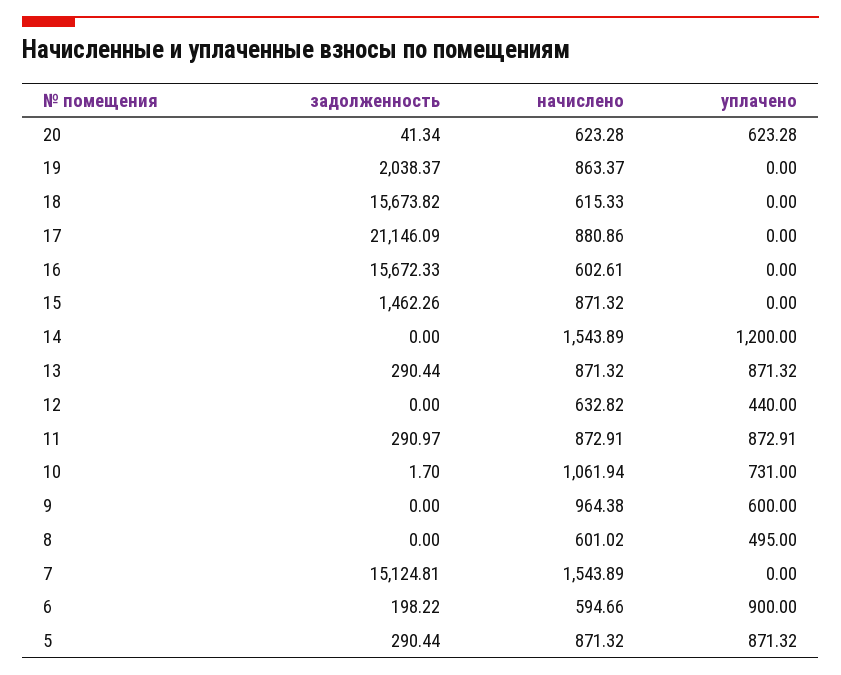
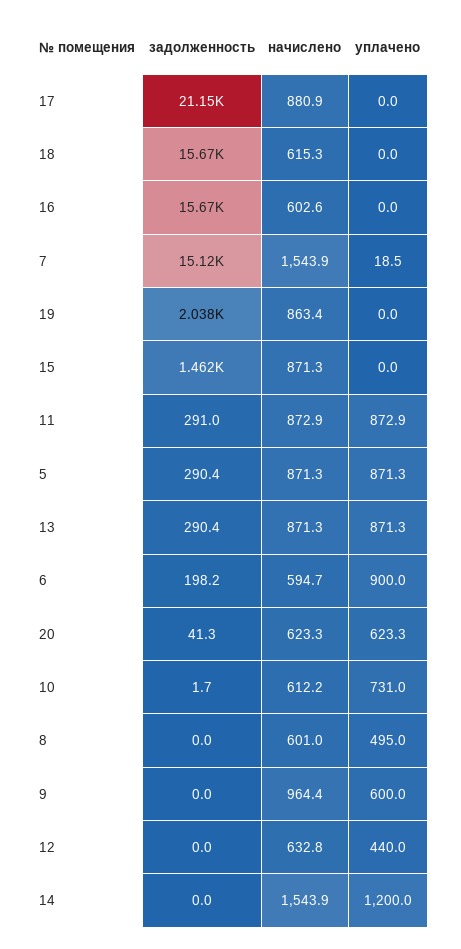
начислено, 10: 1061.94 -> 612.2
уплачено, 7: 0 -> 18.5

